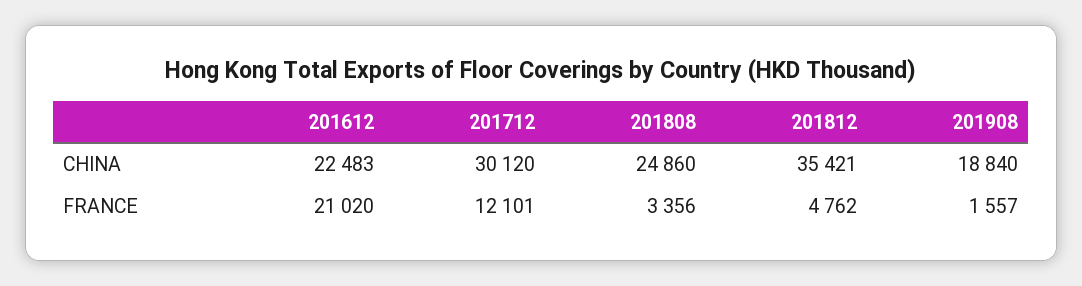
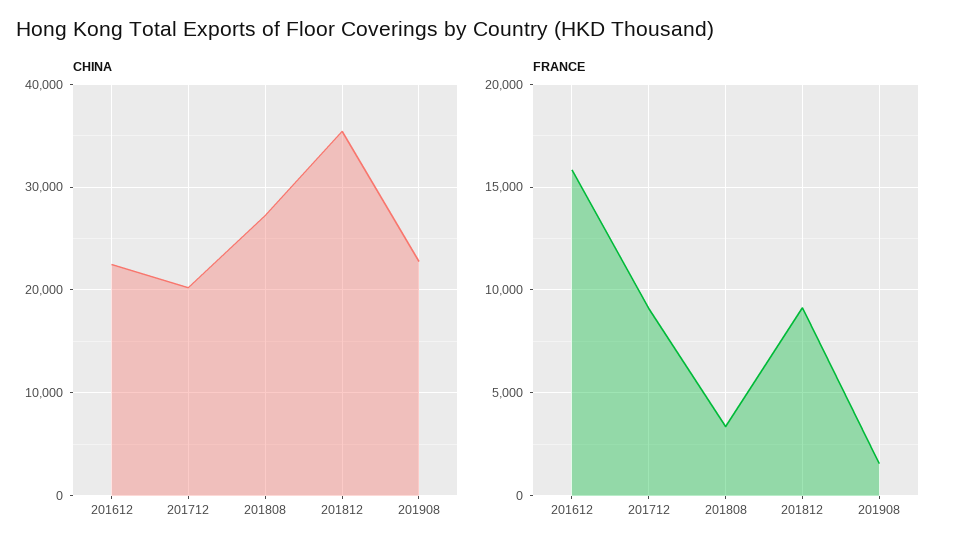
CHINA, 201712: 30120 -> 20000
CHINA, 201808: 24860 -> 27000
CHINA, 201908: 18840 -> 23000
FRANCE, 201612: 21020 -> 16000
FRANCE, 201712: 12101 -> 9000
FRANCE, 201812: 4762 -> 9000

